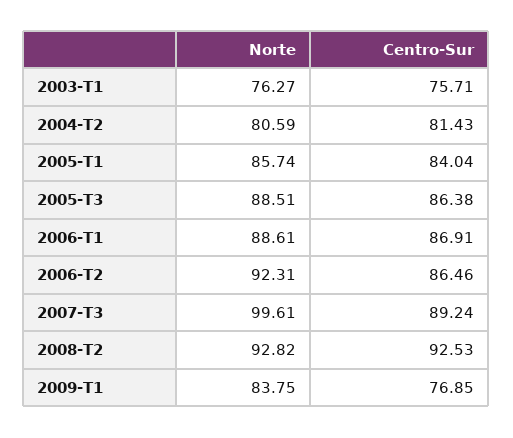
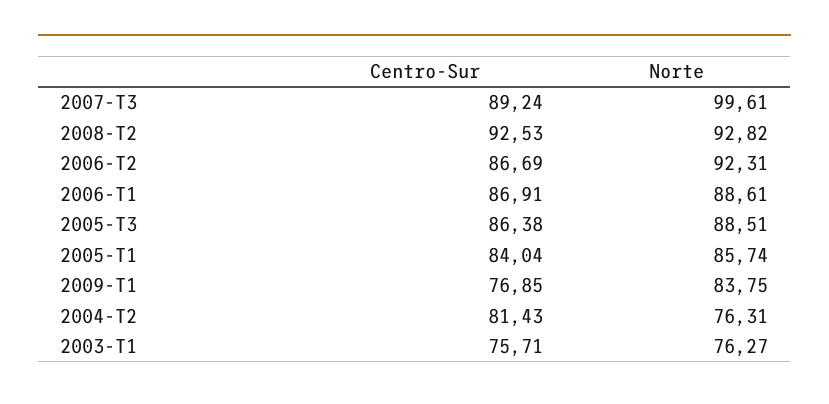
Norte, 2004-T2: 80.59 -> 76.31
Centro-Sur, 2006-T2: 86.46 -> 86.69

